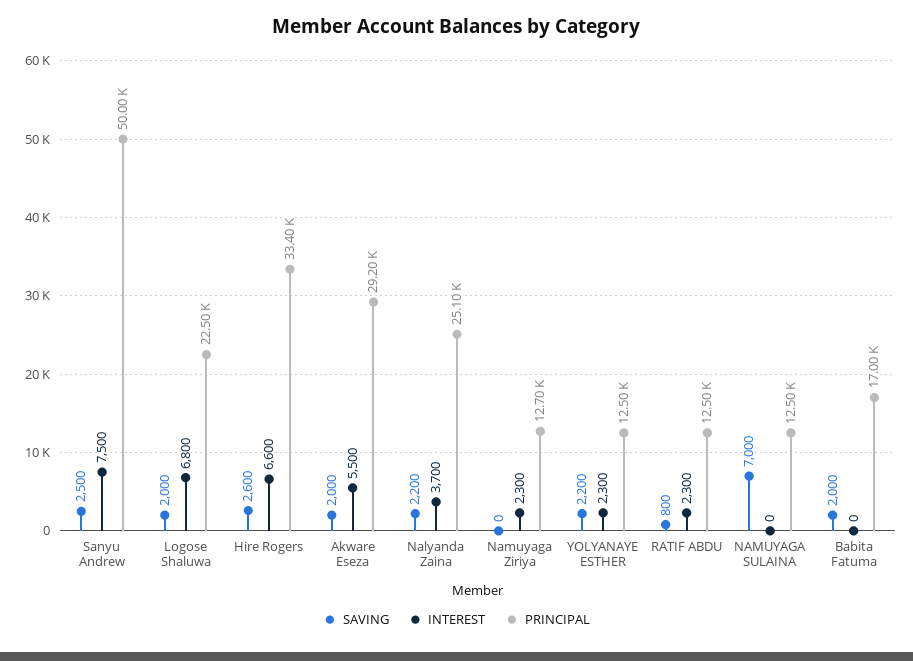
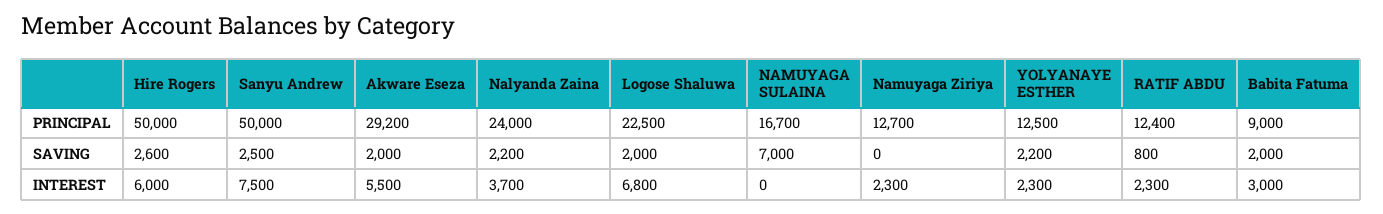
INTEREST, Hire Rogers: 6600 -> 6000
PRINCIPAL, Hire Rogers: 33400 -> 50000
PRINCIPAL, Nalyanda Zaina: 25100 -> 24000
PRINCIPAL, RATIF ABDU: 12500 -> 12400
PRINCIPAL, NAMUYAGA SULAINA: 12500 -> 16700
INTEREST, Babita Fatuma: 0 -> 3000
PRINCIPAL, Babita Fatuma: 17000 -> 9000

